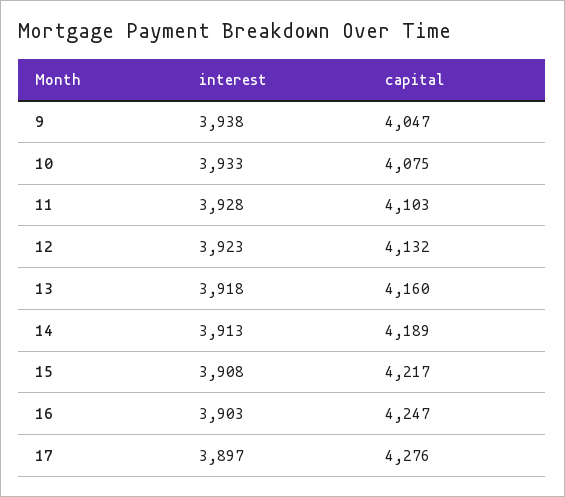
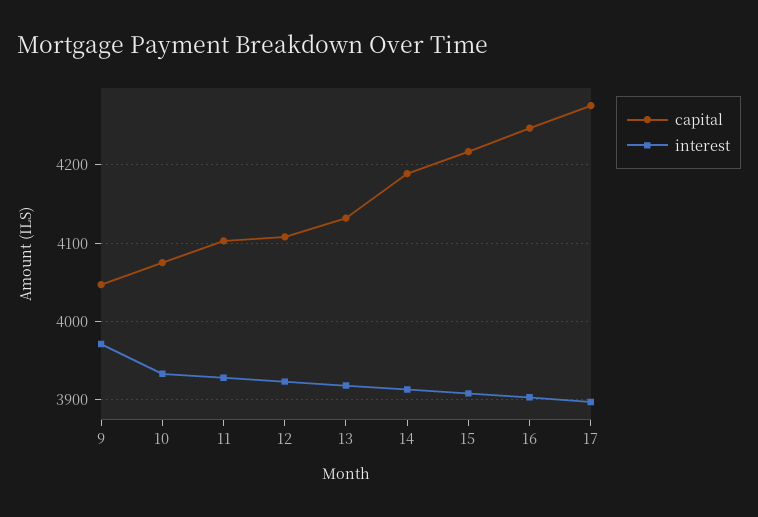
interest, 9: 3938 -> 3970
capital, 12: 4132 -> 4110
capital, 13: 4160 -> 4130

